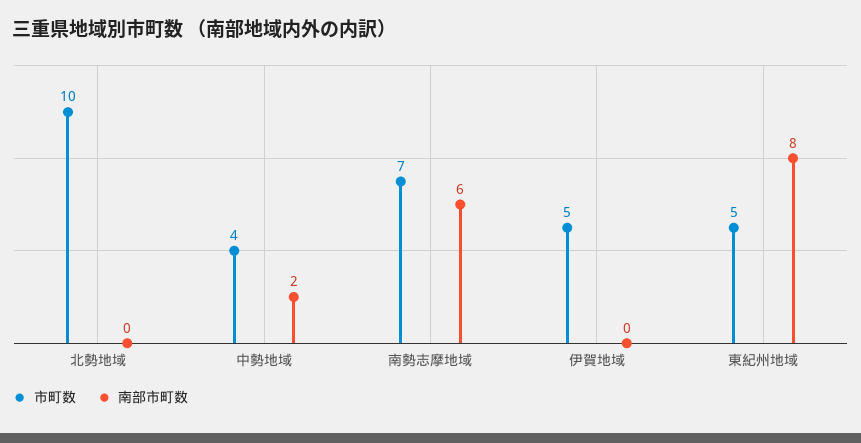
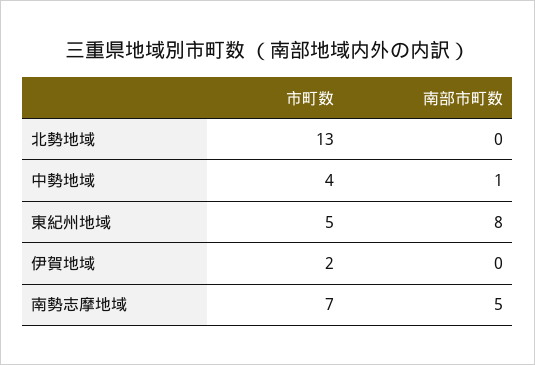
市町数, 北勢地域: 10 -> 13
南部市町数, 中勢地域: 2 -> 1
南部市町数, 南勢志摩地域: 6 -> 5
市町数, 伊賀地域: 5 -> 2

